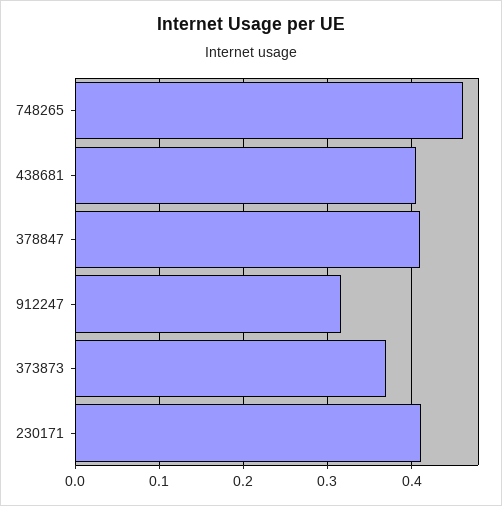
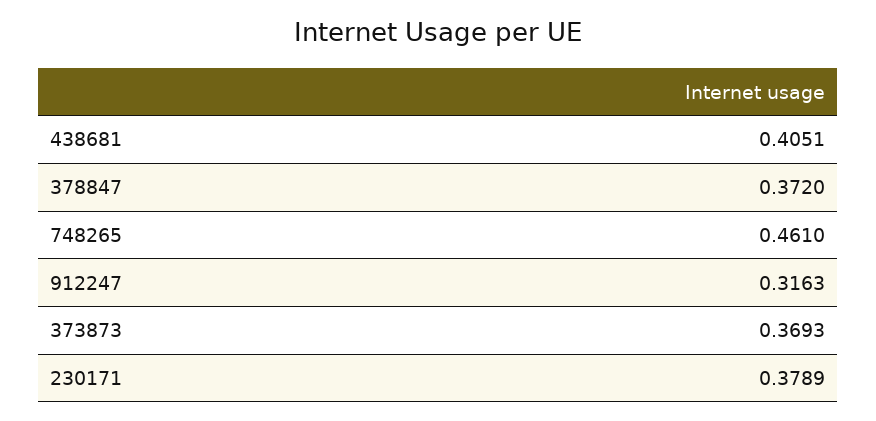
378847: 0.41 -> 0.372
230171: 0.41 -> 0.3789

